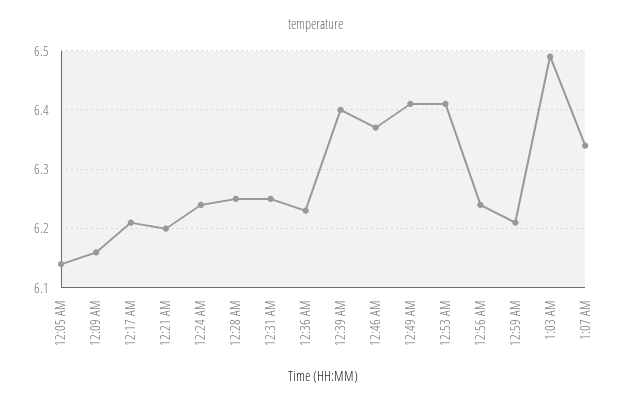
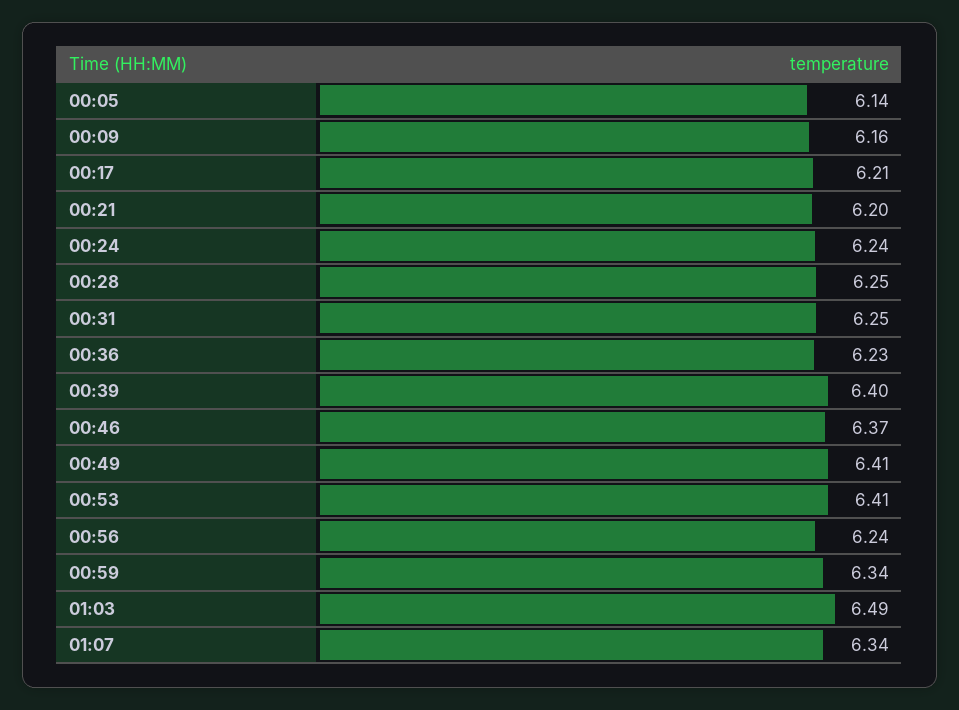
12:59 AM: 6.2 -> 6.34

